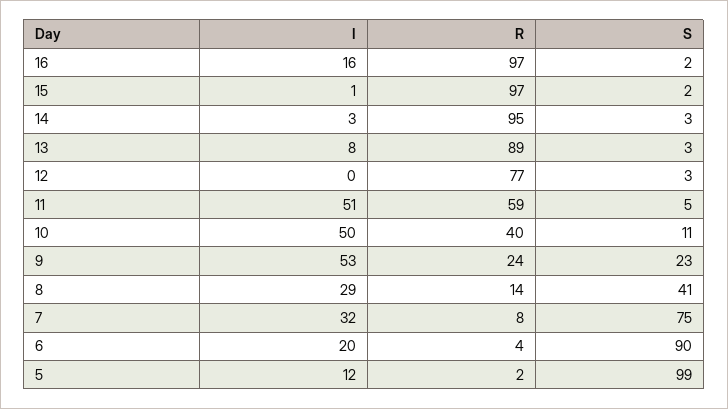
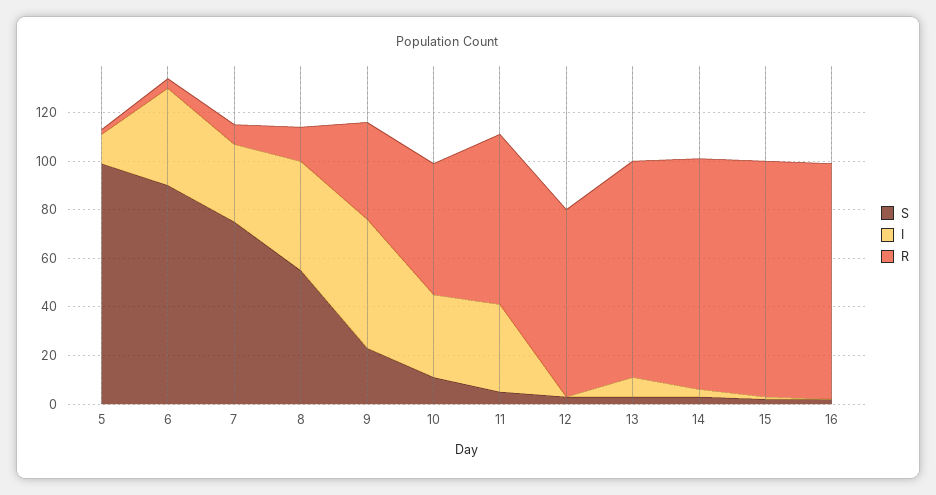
I, 16: 16 -> 0
I, 11: 51 -> 35
R, 11: 59 -> 70
I, 10: 50 -> 35
R, 10: 40 -> 55
R, 9: 24 -> 40
I, 8: 29 -> 45
S, 8: 41 -> 55
I, 6: 20 -> 40

